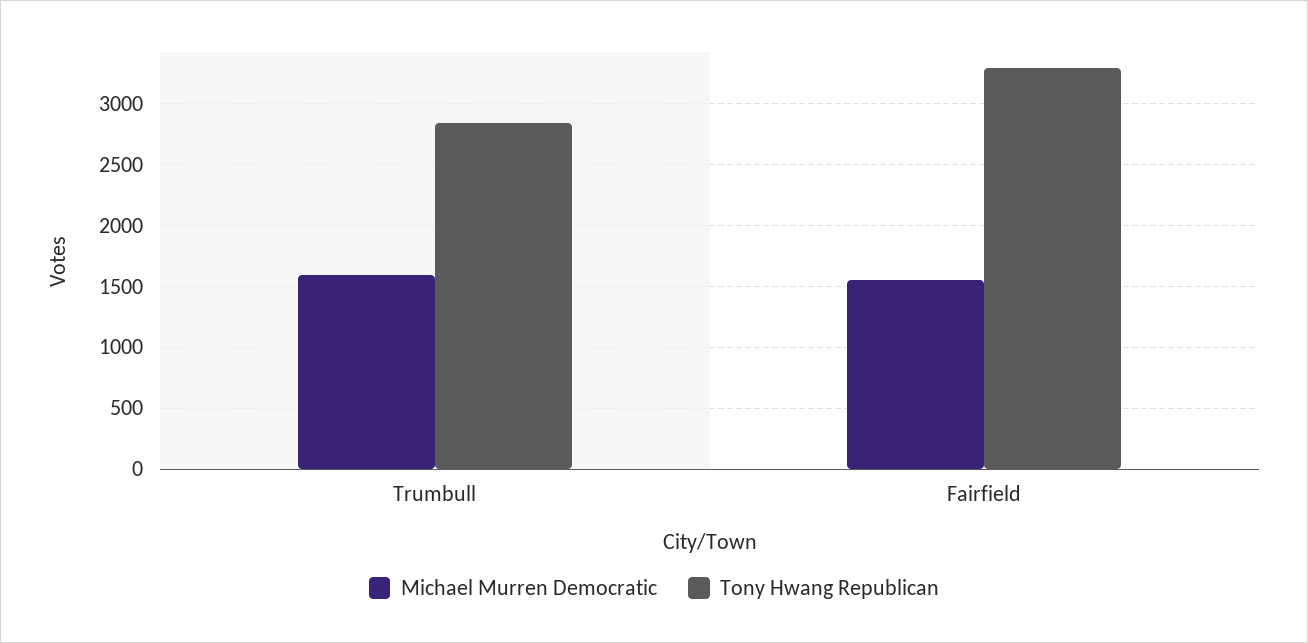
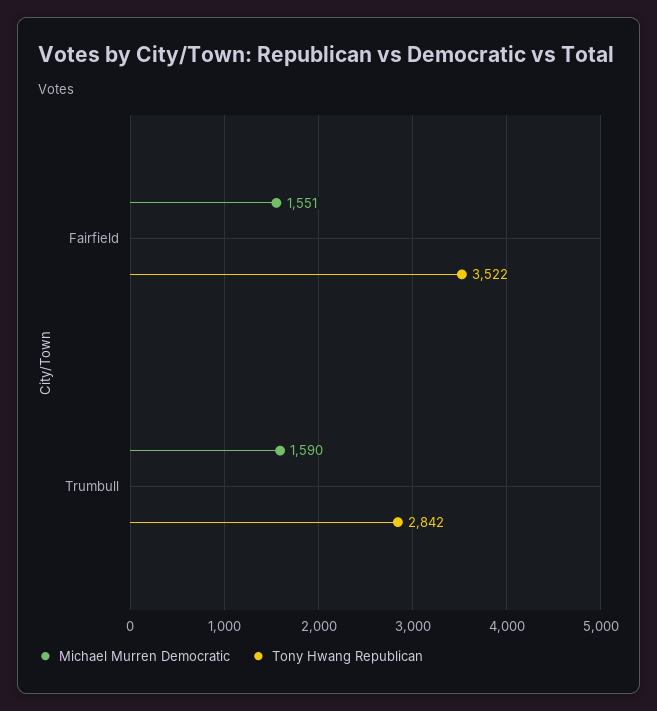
Tony Hwang Republican, Fairfield: 3300 -> 3522

